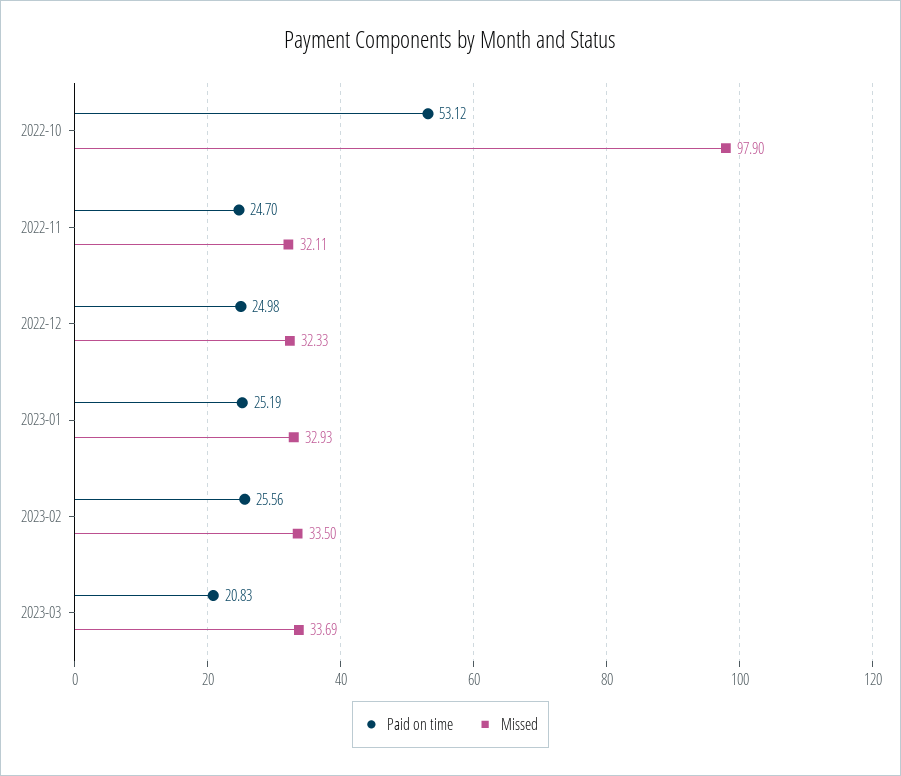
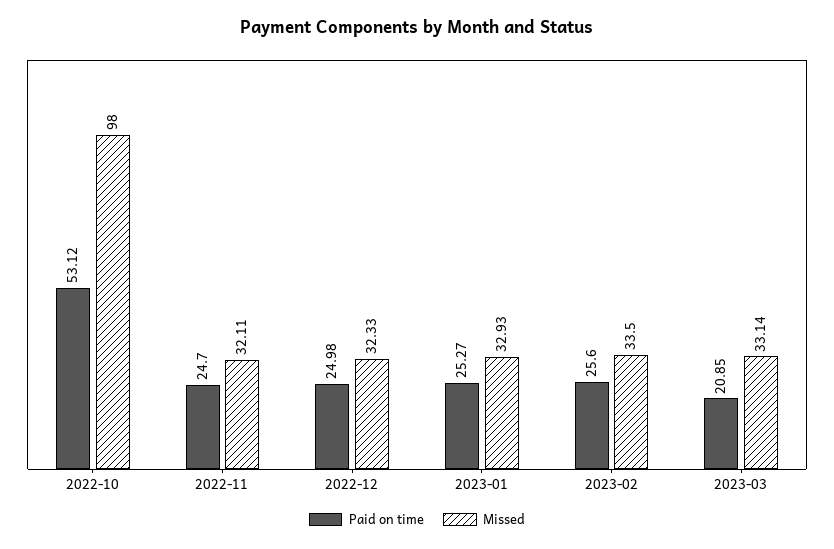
Missed, 2022-10: 97.9 -> 98
Paid on time, 2023-01: 25.19 -> 25.27
Paid on time, 2023-02: 25.56 -> 25.6
Paid on time, 2023-03: 20.83 -> 20.85
Missed, 2023-03: 33.69 -> 33.14

